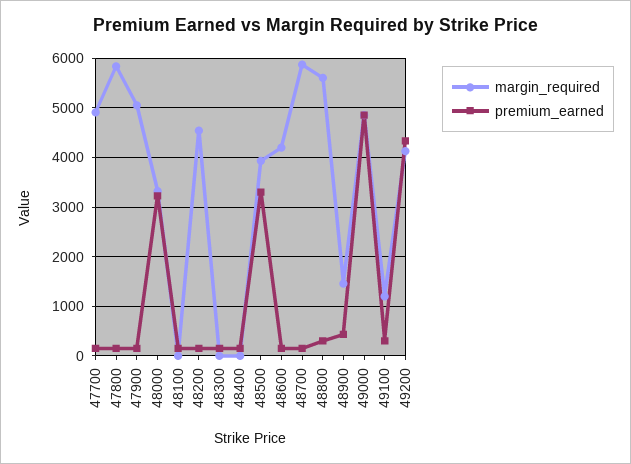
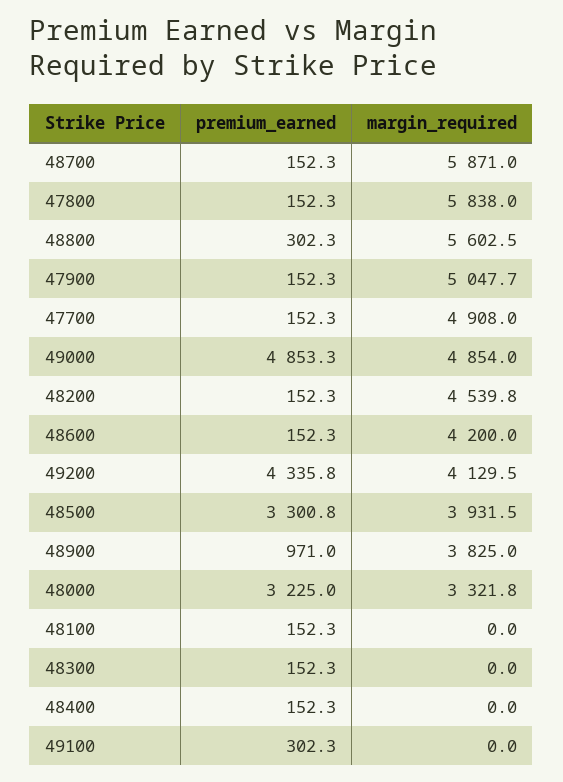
margin_required, 48900: 1400 -> 3825
premium_earned, 48900: 400 -> 971
margin_required, 49100: 1200 -> 0

